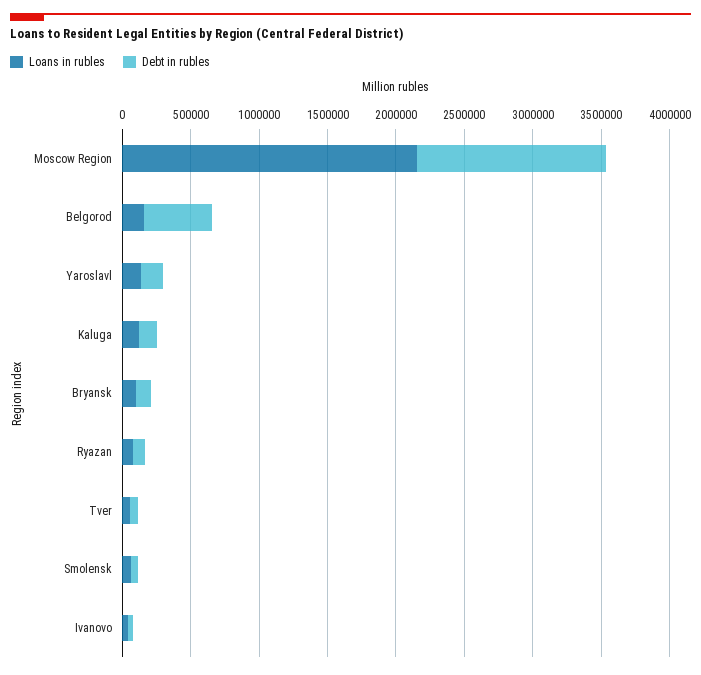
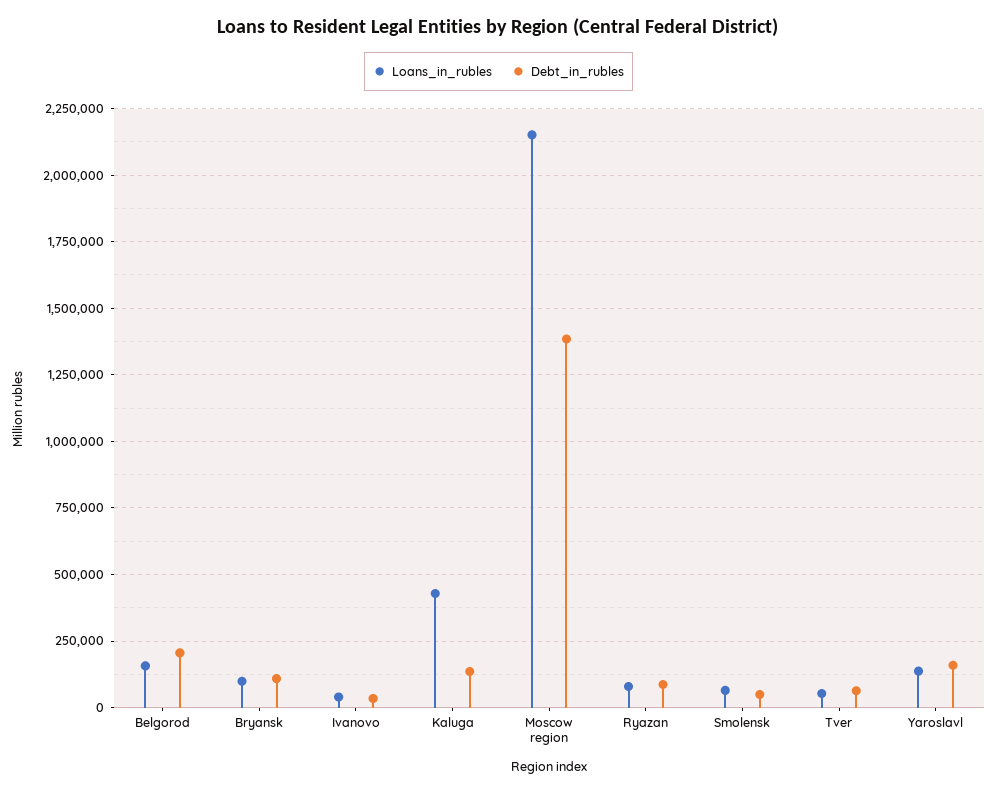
Debt in rubles, Belgorod: 500000 -> 200000
Loans in rubles, Kaluga: 100000 -> 425000

